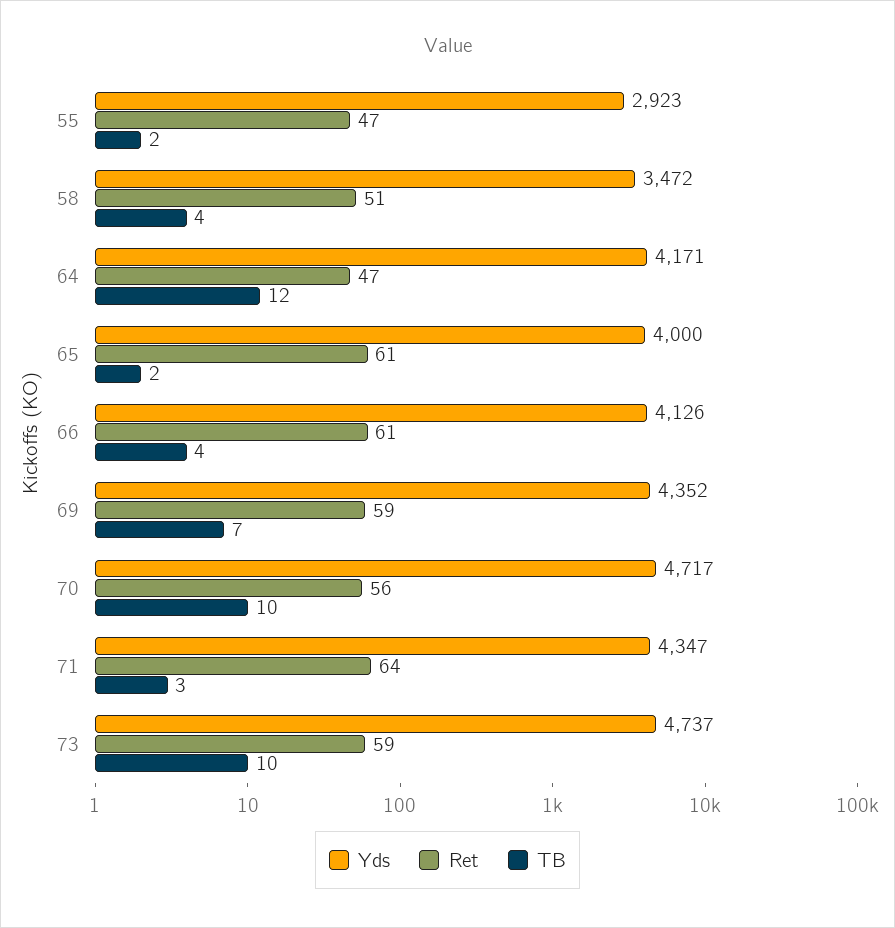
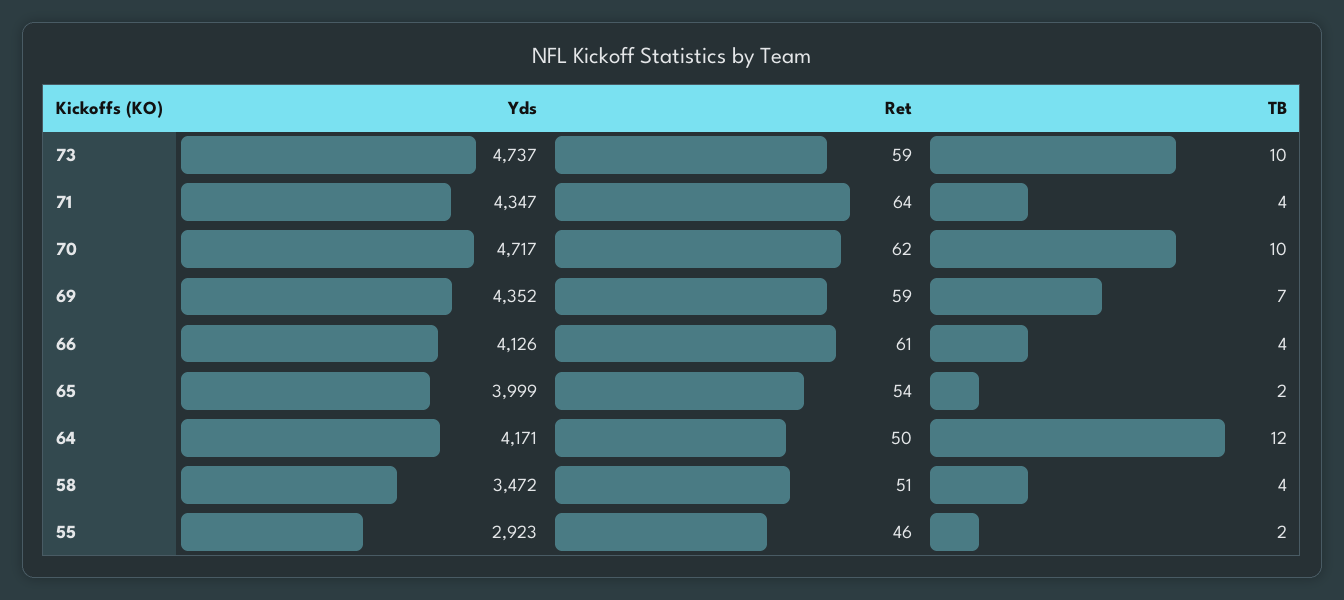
Ret, 55: 47 -> 46
Ret, 64: 47 -> 50
Yds, 65: 4000 -> 3999
Ret, 65: 61 -> 54
Ret, 70: 56 -> 62
TB, 71: 3 -> 4

